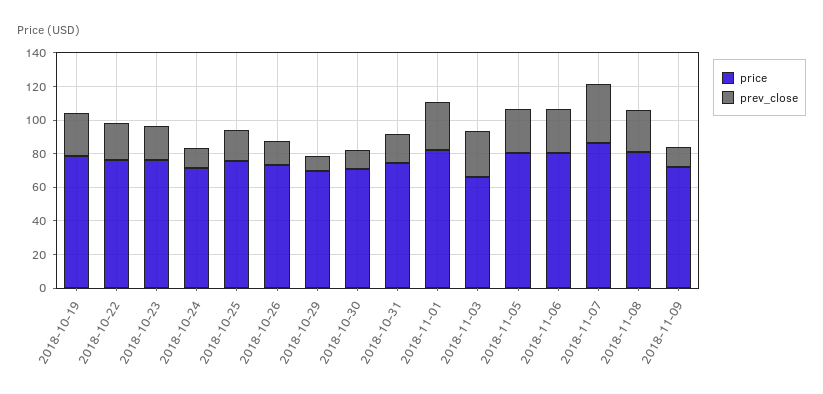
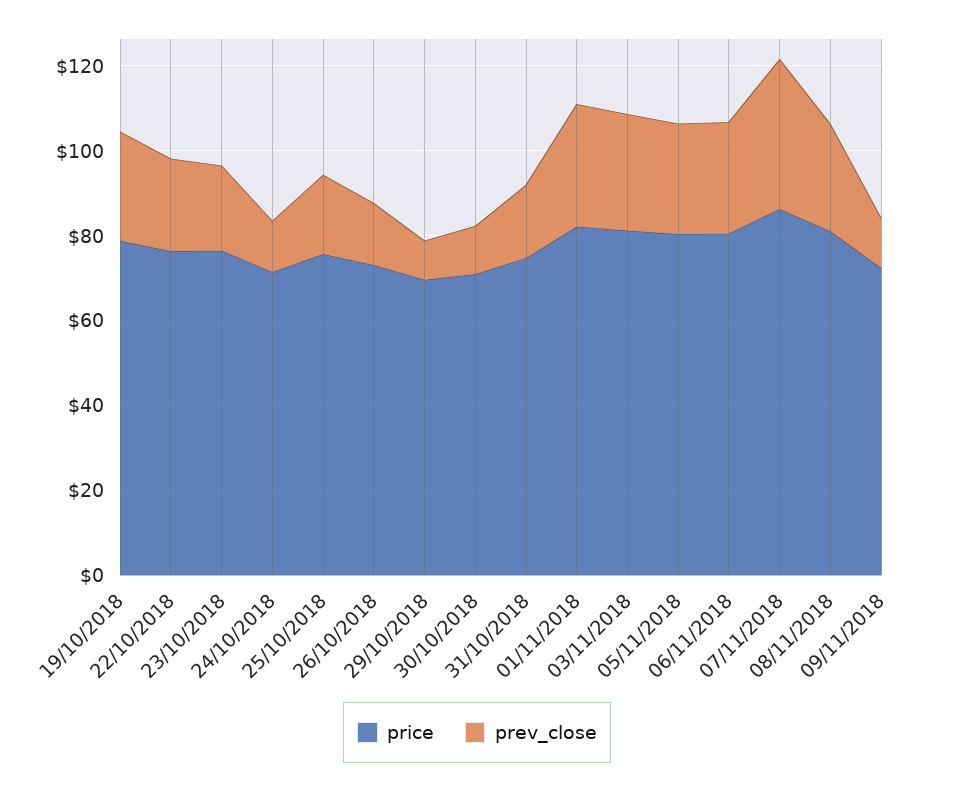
price, 2018-11-03: 65 -> 80

